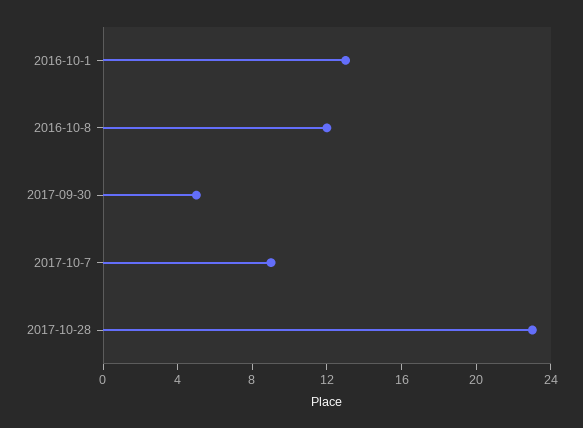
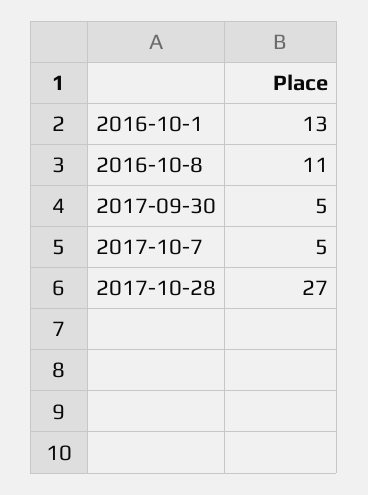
2016-10-8: 12 -> 11
2017-10-7: 9 -> 5
2017-10-28: 23 -> 27

